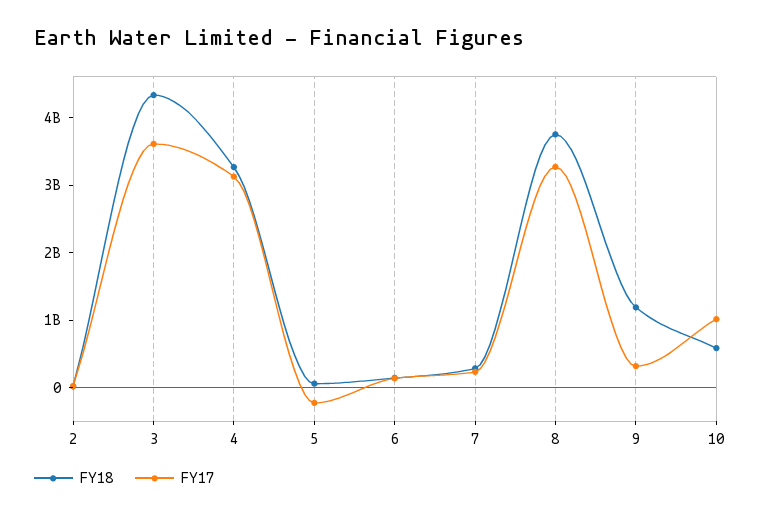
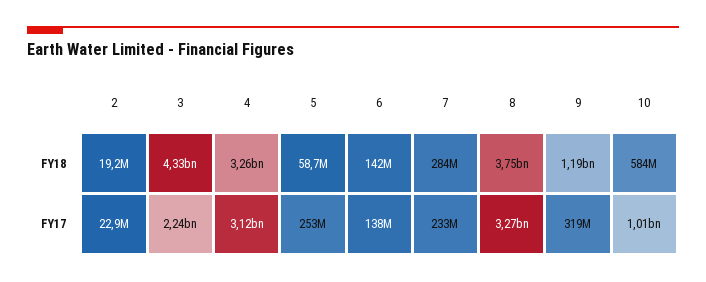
FY17, 3: 3600000000 -> 2240000000
FY17, 5: -200000000 -> 253000000

